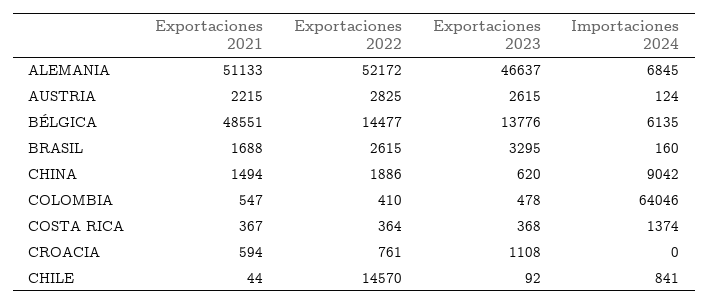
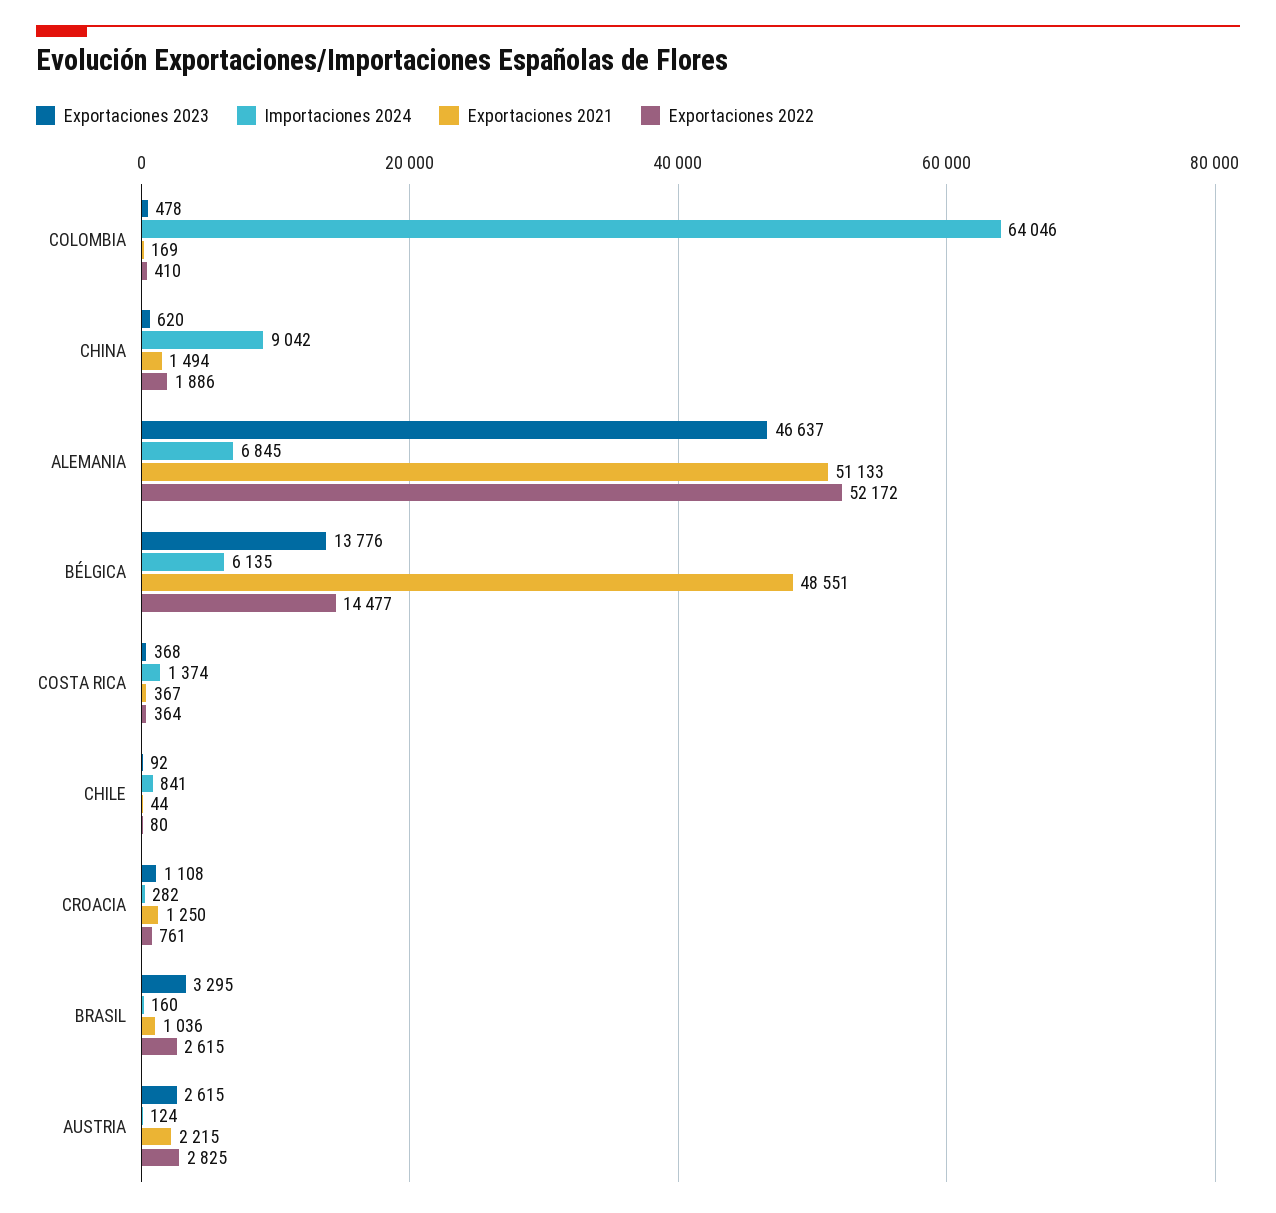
Exportaciones 2021, BRASIL: 1688 -> 1036
Exportaciones 2021, COLOMBIA: 547 -> 169
Exportaciones 2021, CROACIA: 594 -> 1250
Importaciones 2024, CROACIA: 0 -> 282
Exportaciones 2022, CHILE: 14570 -> 80

